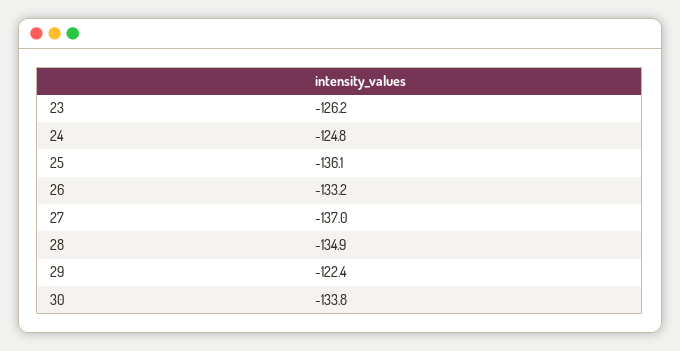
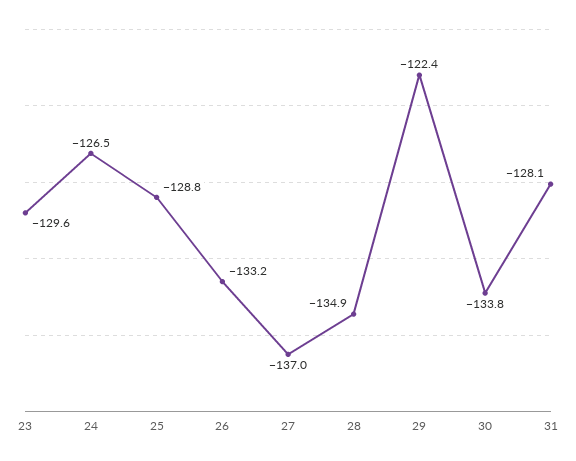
23: -126.2 -> -129.6
24: -124.8 -> -126.5
25: -136.1 -> -128.8
31: none -> -128.1

